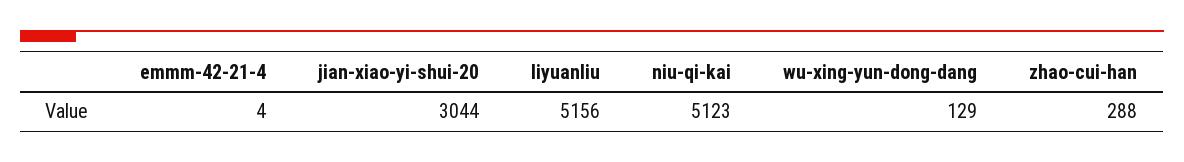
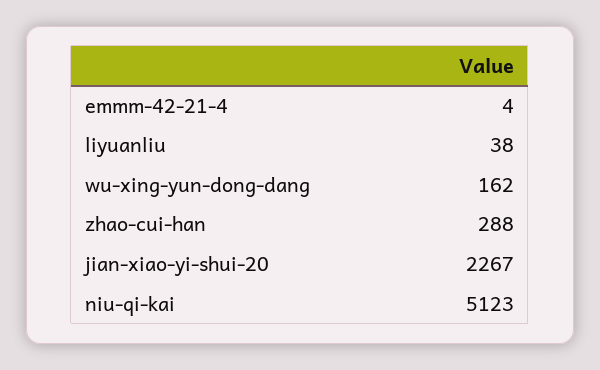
jian-xiao-yi-shui-20: 3044 -> 2267
liyuanliu: 5156 -> 38
wu-xing-yun-dong-dang: 129 -> 162

